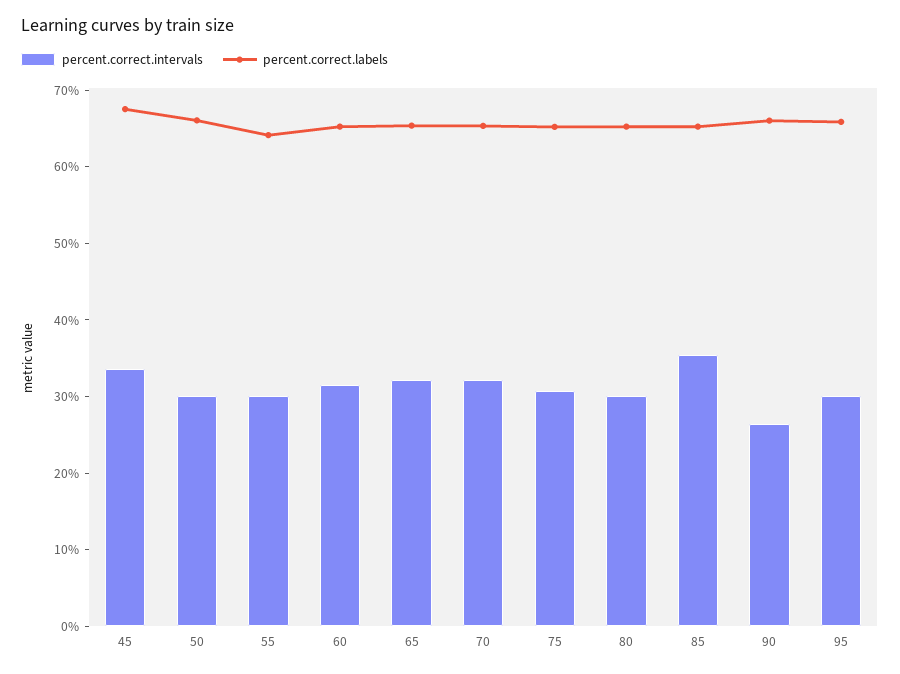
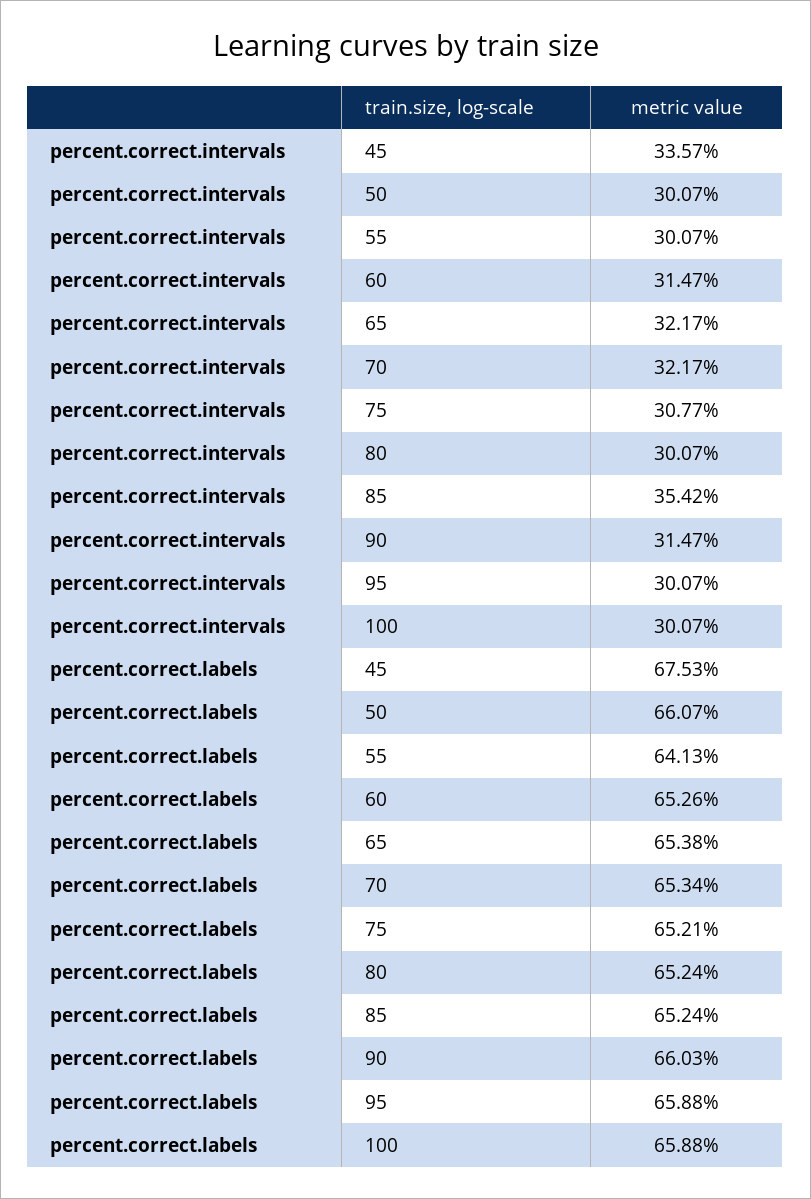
percent.correct.intervals, 90: 26 -> 31.47
percent.correct.intervals, 100: none -> 30.07
percent.correct.labels, 100: none -> 65.88

